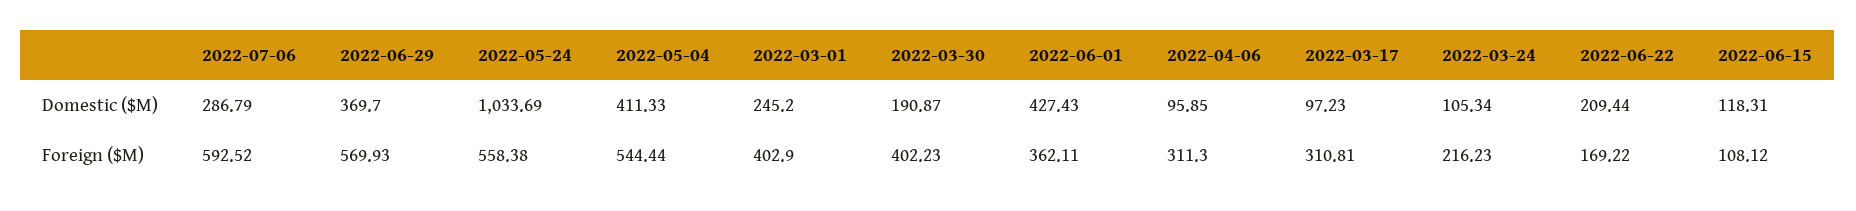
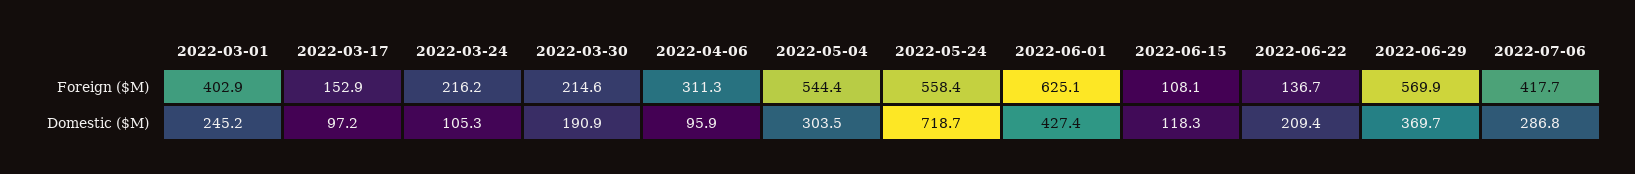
2022-05-24, Domestic ($M): 1033.69 -> 718.7
2022-05-04, Domestic ($M): 411.33 -> 303.5
2022-07-06, Foreign ($M): 592.52 -> 417.7
2022-03-30, Foreign ($M): 402.23 -> 214.6
2022-06-01, Foreign ($M): 362.11 -> 625.1
2022-03-17, Foreign ($M): 310.81 -> 152.9
2022-06-22, Foreign ($M): 169.22 -> 136.7

